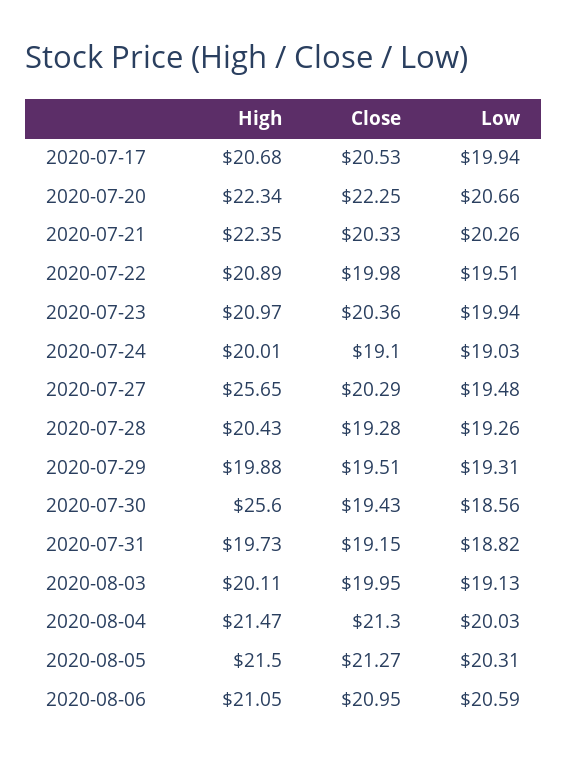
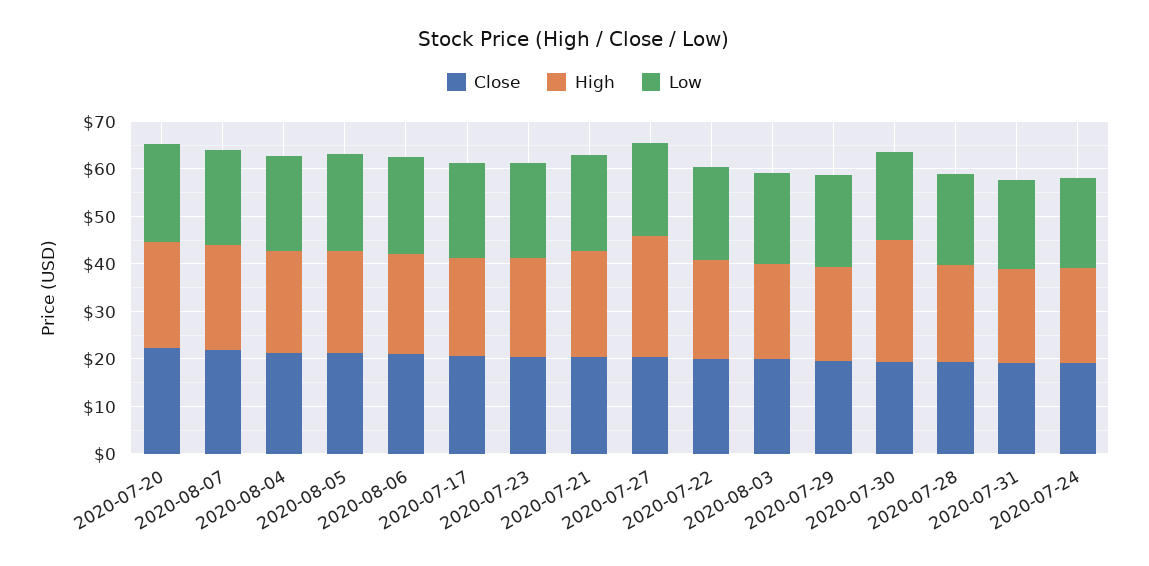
Close, 2020-08-07: none -> 22
High, 2020-08-07: none -> 22
Low, 2020-08-07: none -> 20

